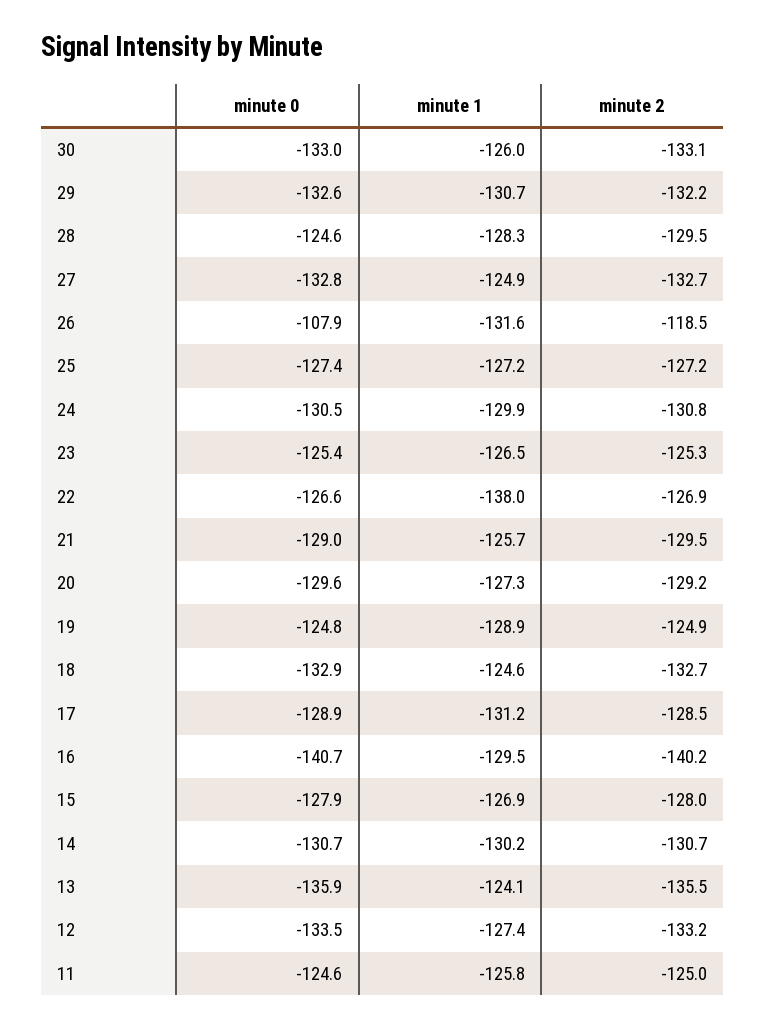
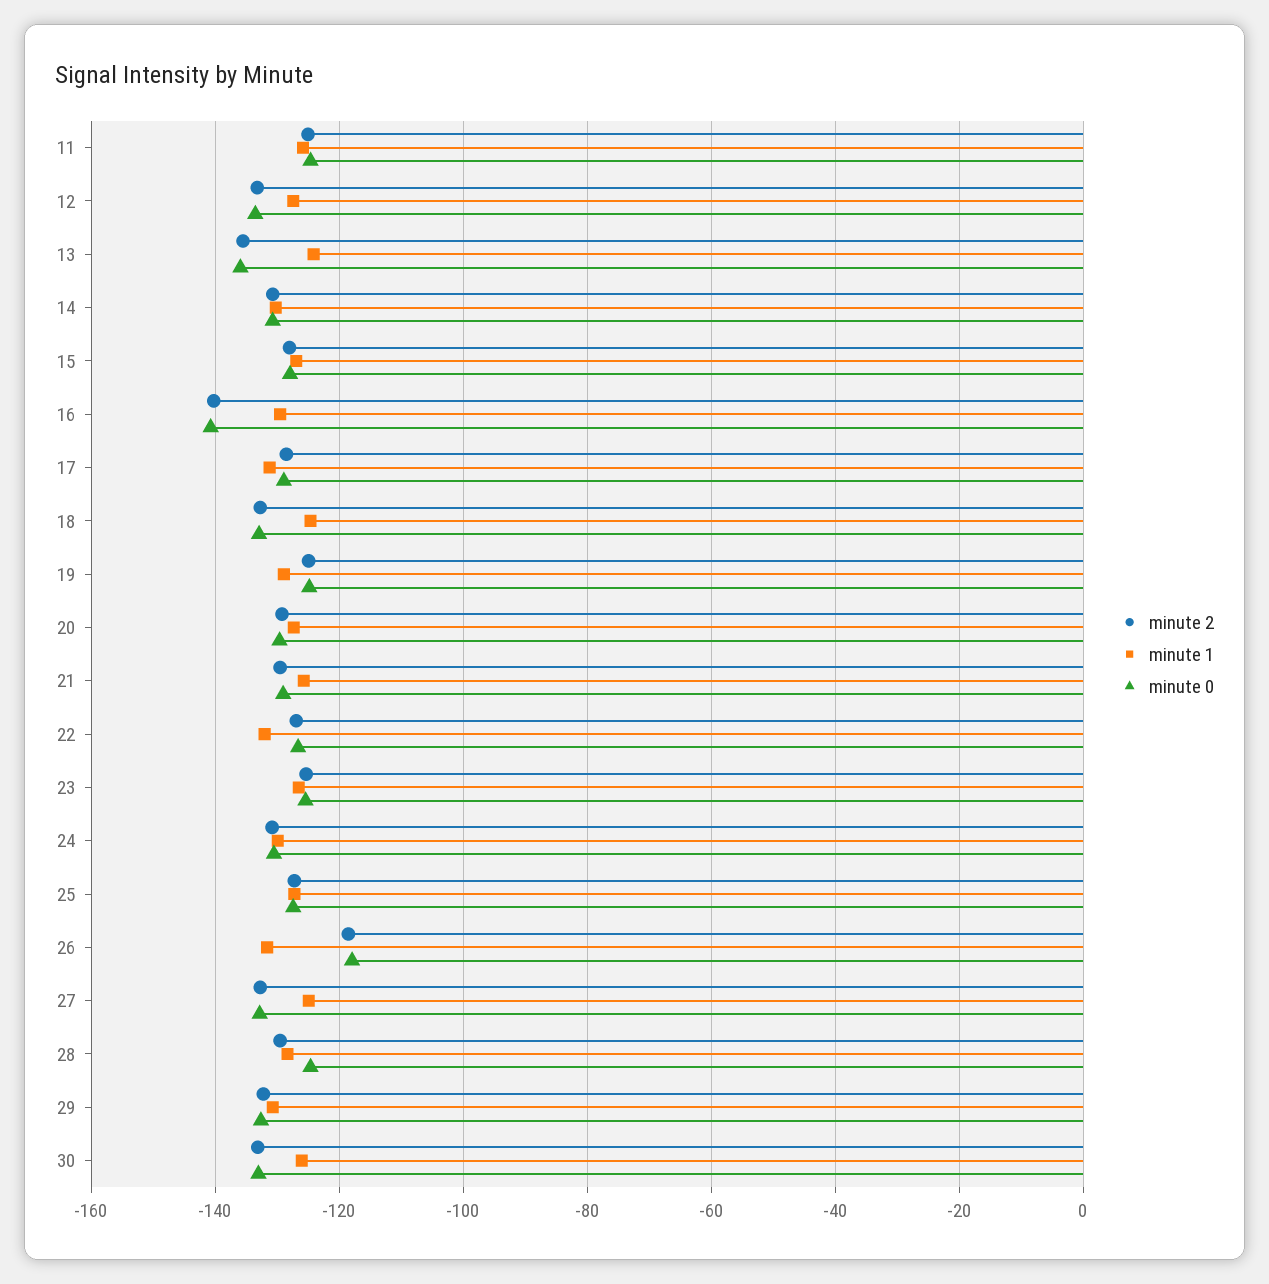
minute 0, 26: -107.9 -> -118
minute 1, 22: -138 -> -132

